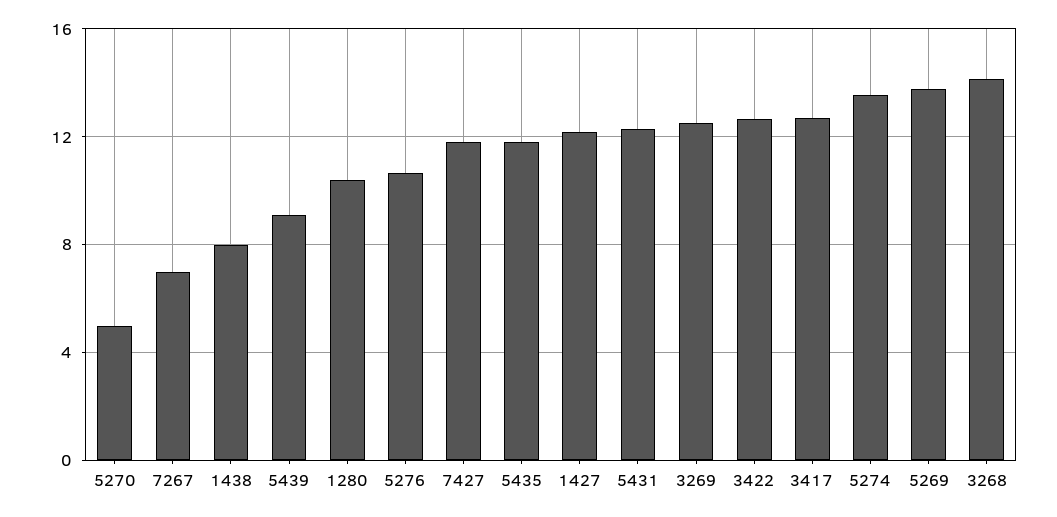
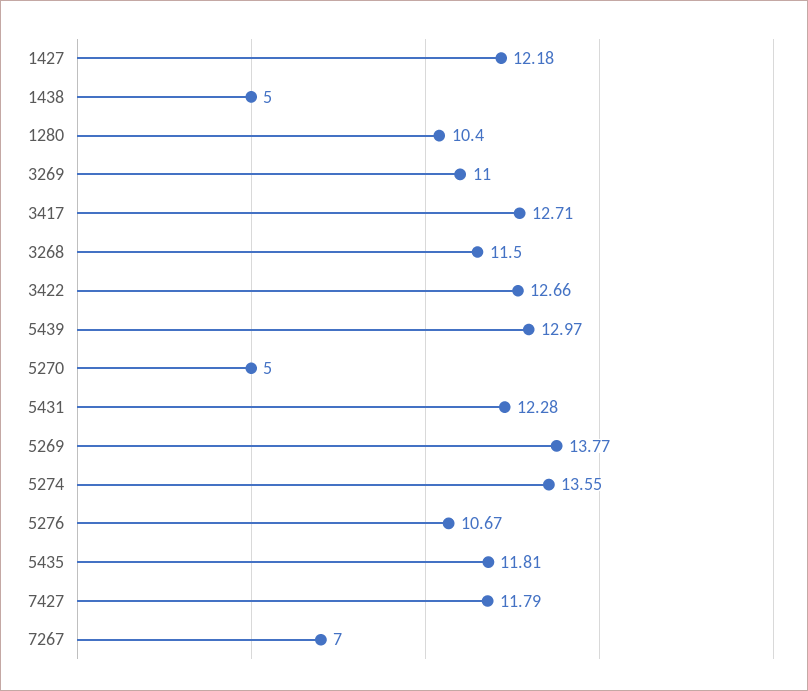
1438: 8 -> 5
5439: 9 -> 12.97
3269: 12.5 -> 11
3268: 14 -> 11.5

